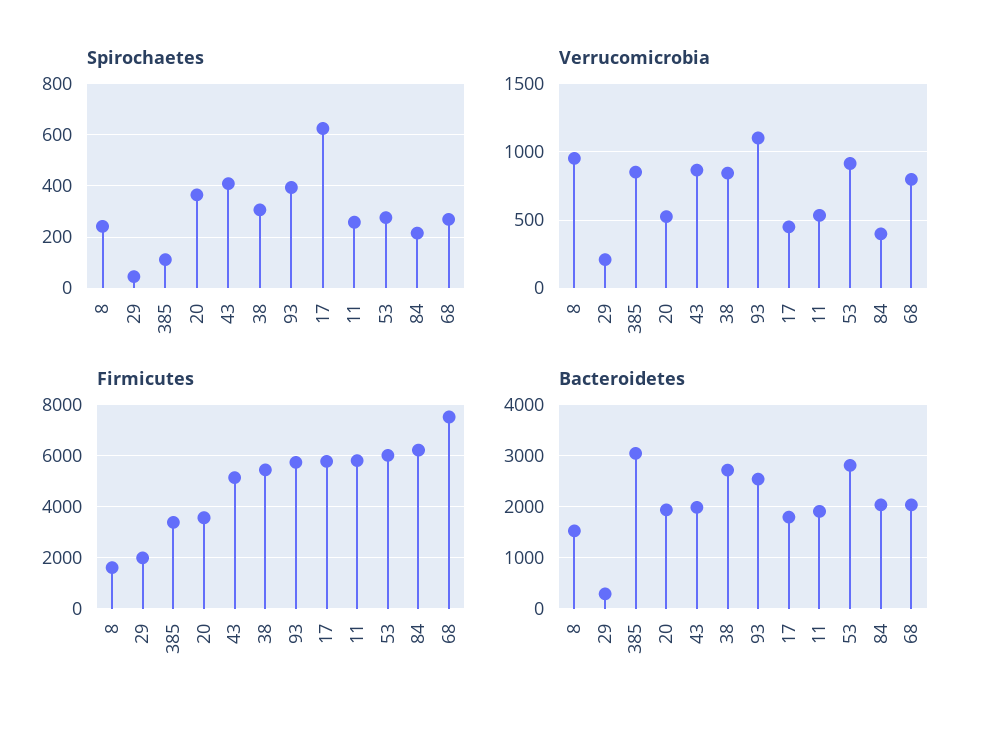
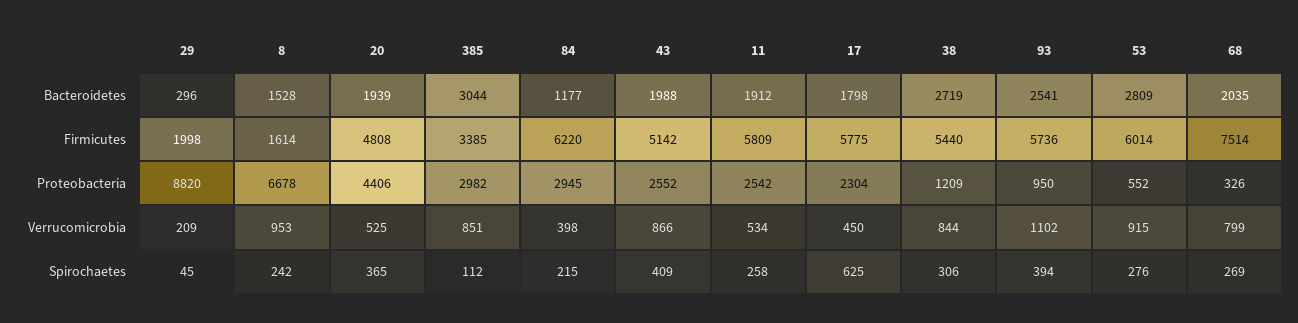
Firmicutes, 20: 3500 -> 4808
Bacteroidetes, 84: 2000 -> 1177
Proteobacteria, 29: none -> 8820
Proteobacteria, 8: none -> 6678
Proteobacteria, 20: none -> 4406
Proteobacteria, 385: none -> 2982
Proteobacteria, 84: none -> 2945
Proteobacteria, 43: none -> 2552
Proteobacteria, 11: none -> 2542
Proteobacteria, 17: none -> 2304
Proteobacteria, 38: none -> 1209
Proteobacteria, 93: none -> 950
Proteobacteria, 53: none -> 552
Proteobacteria, 68: none -> 326

